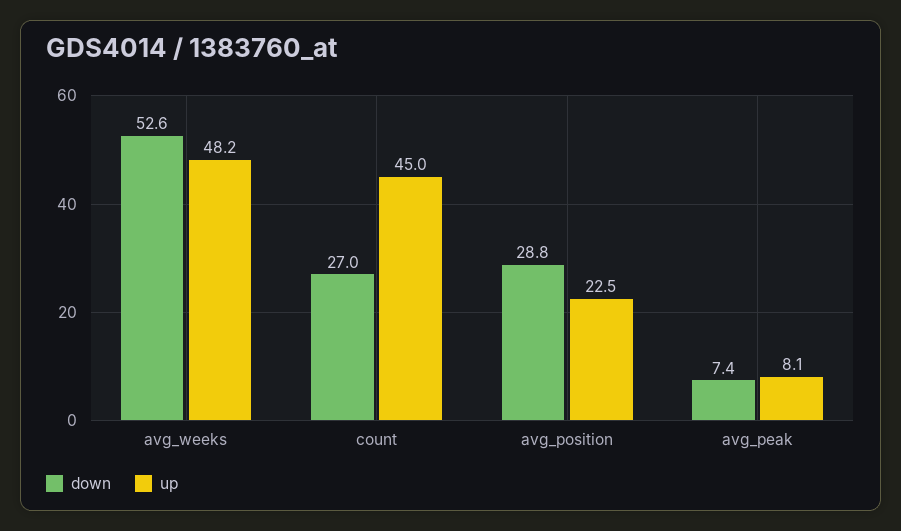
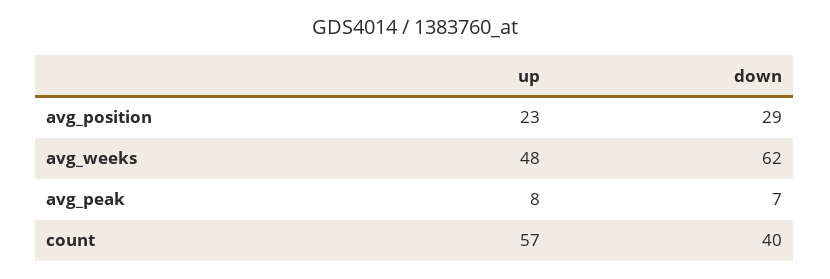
down, avg_weeks: 52.6 -> 62
down, count: 27 -> 40
up, count: 45 -> 57

